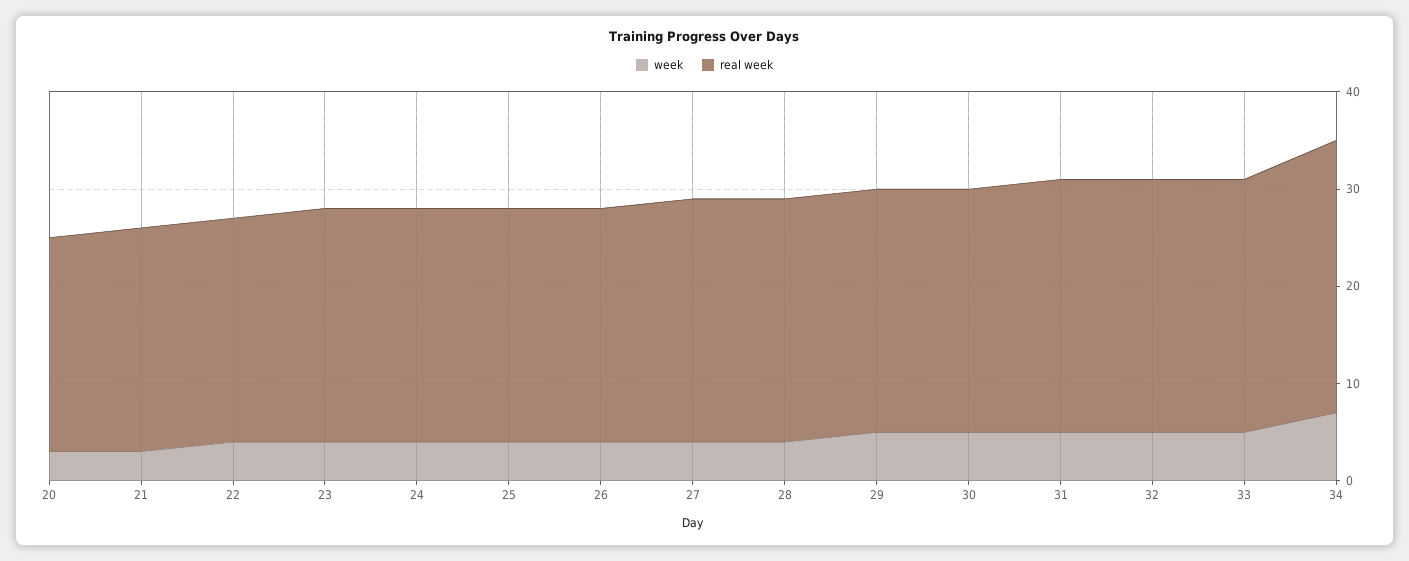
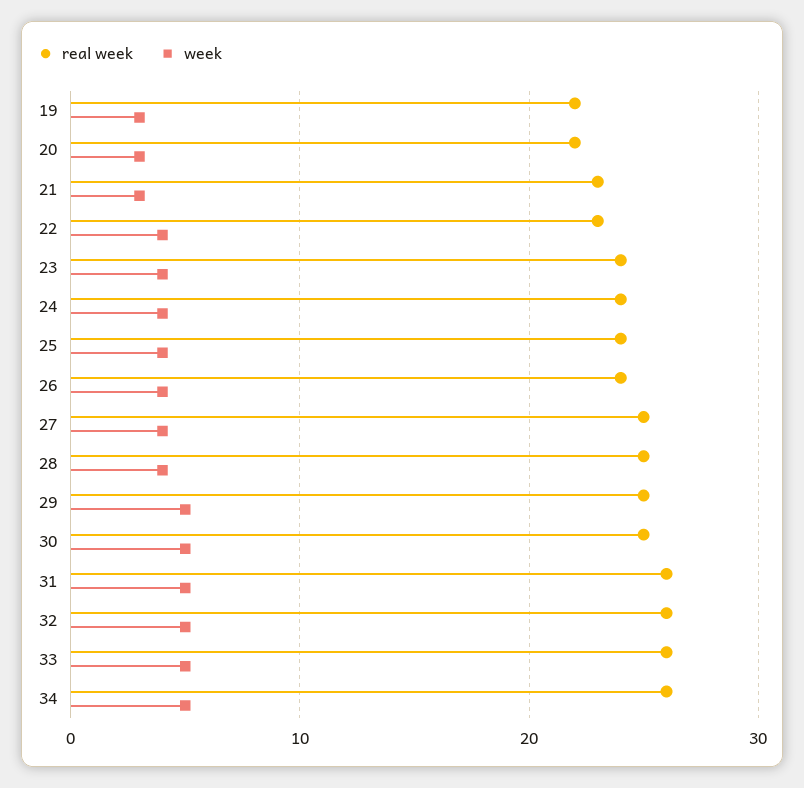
week, 34: 7 -> 5
real week, 34: 28 -> 26
real week, 19: none -> 22
week, 19: none -> 3

